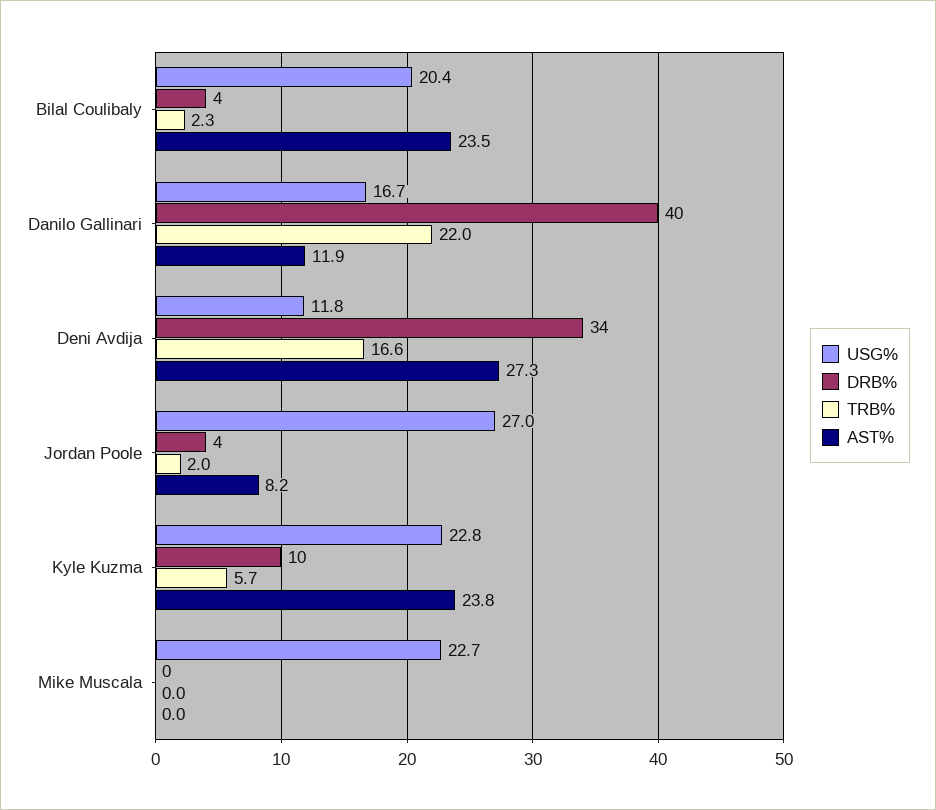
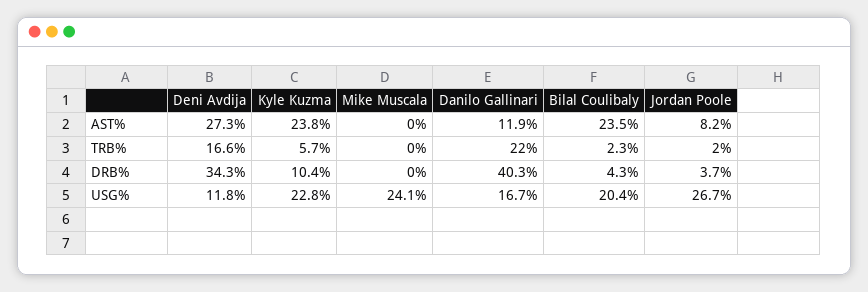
USG%, Jordan Poole: 27 -> 26.7
USG%, Mike Muscala: 22.7 -> 24.1

